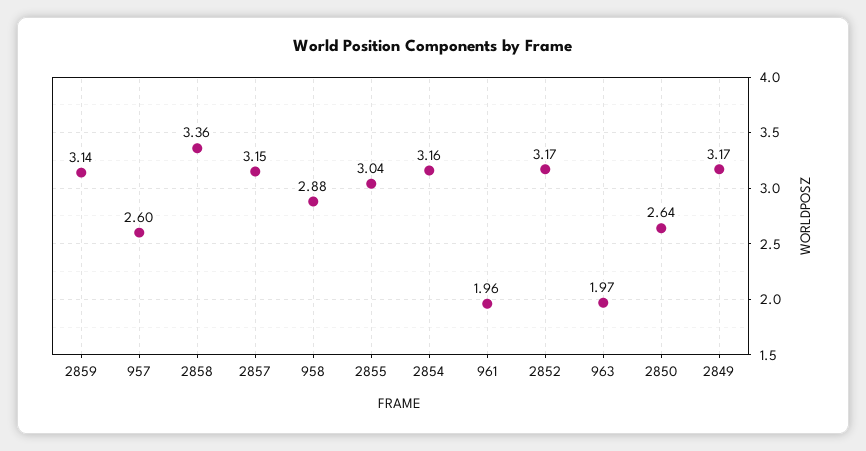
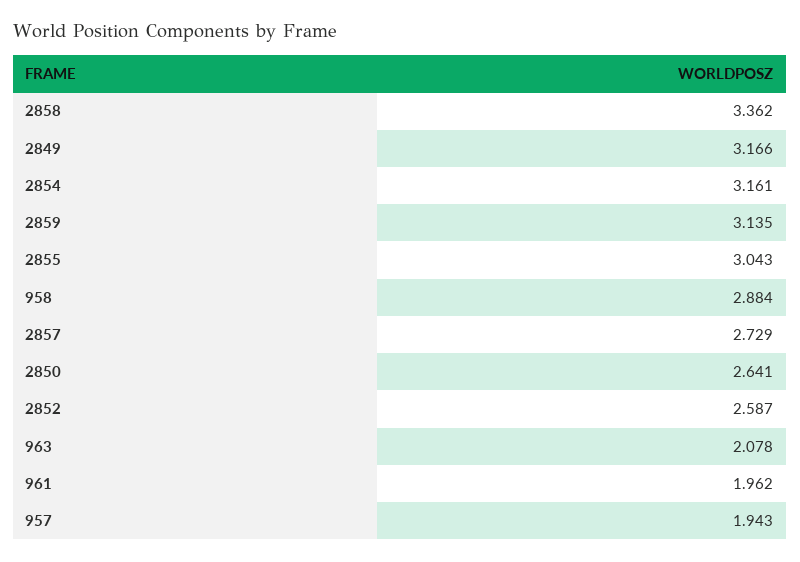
957: 2.6 -> 1.943
2857: 3.15 -> 2.729
2852: 3.17 -> 2.587
963: 1.97 -> 2.078

